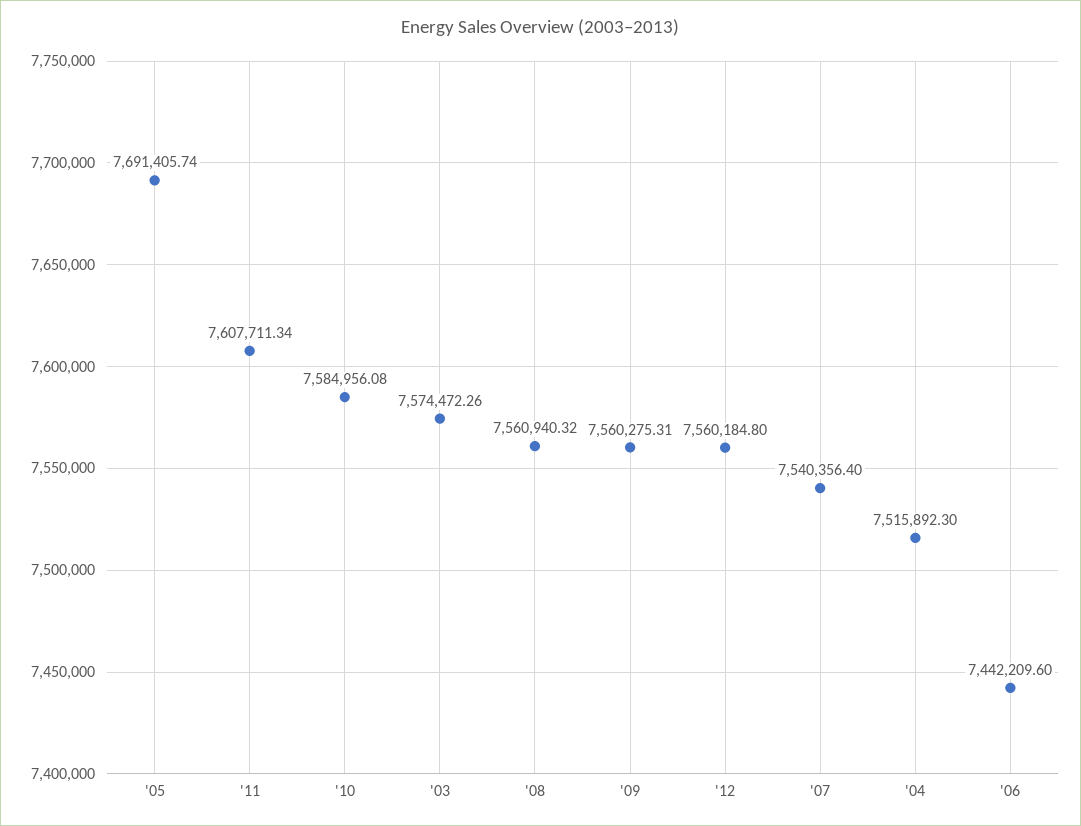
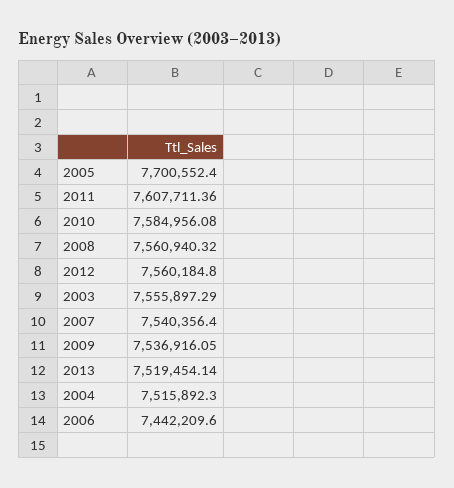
'05: 7691405.74 -> 7700552.4
'11: 7607711.34 -> 7607711.36
'03: 7574472.26 -> 7555897.29
'09: 7560275.31 -> 7536916.05
2013: none -> 7519454.14

